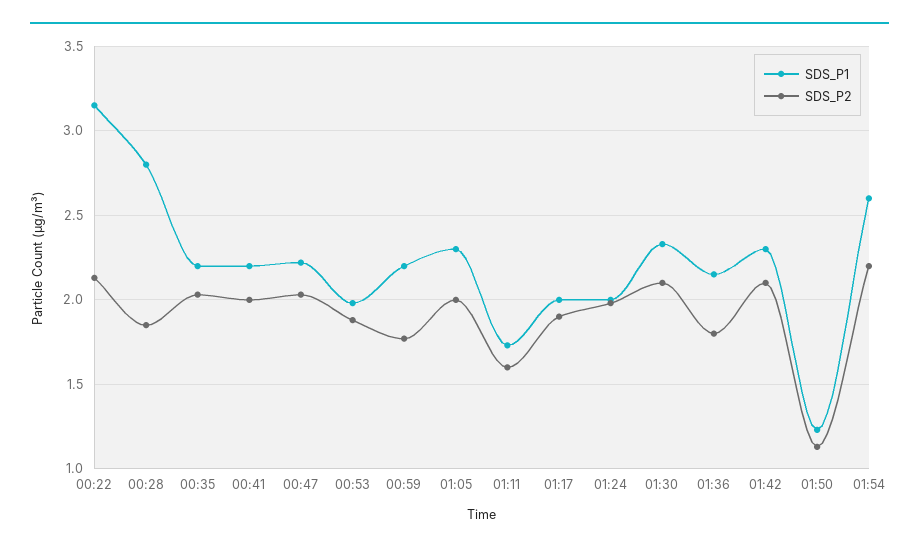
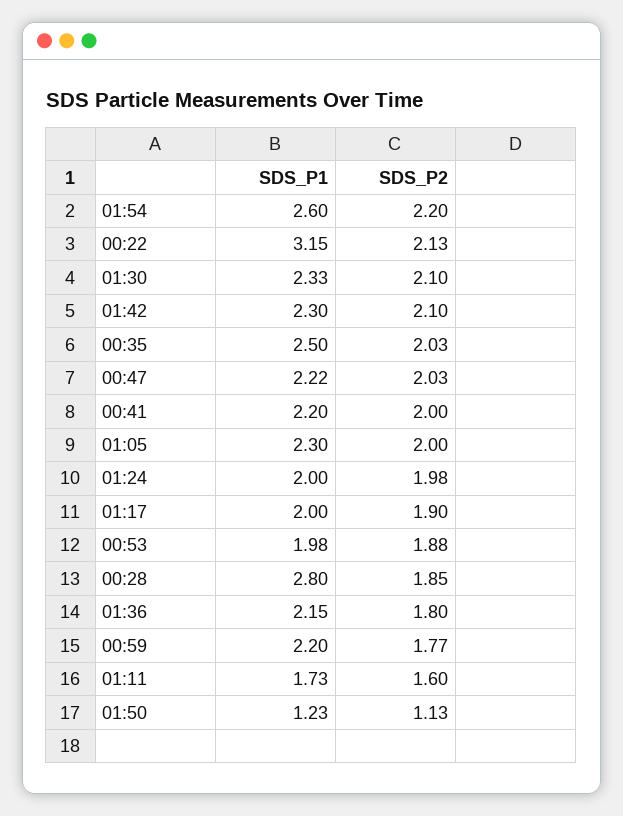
SDS_P1, 00:35: 2.2 -> 2.5

